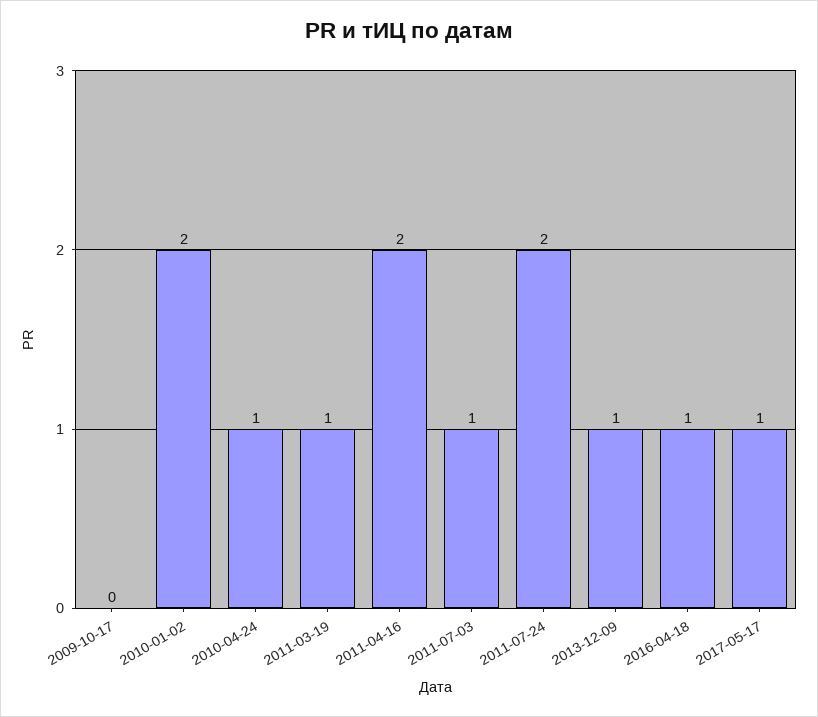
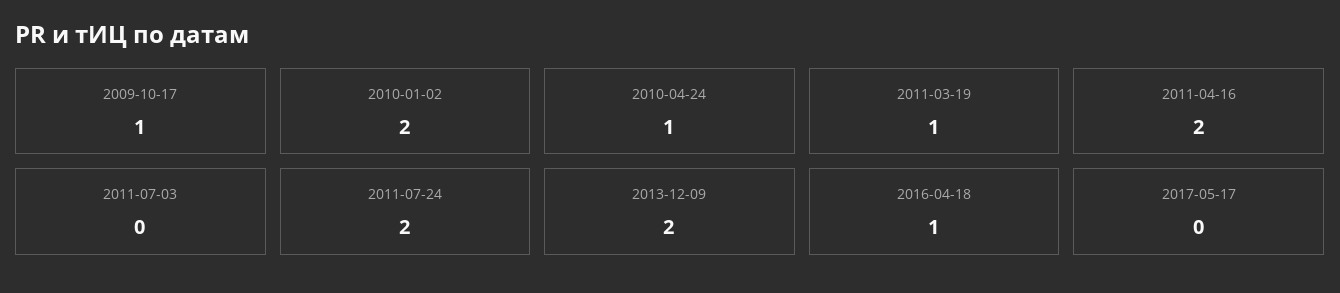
2009-10-17: 0 -> 1
2011-07-03: 1 -> 0
2013-12-09: 1 -> 2
2017-05-17: 1 -> 0

